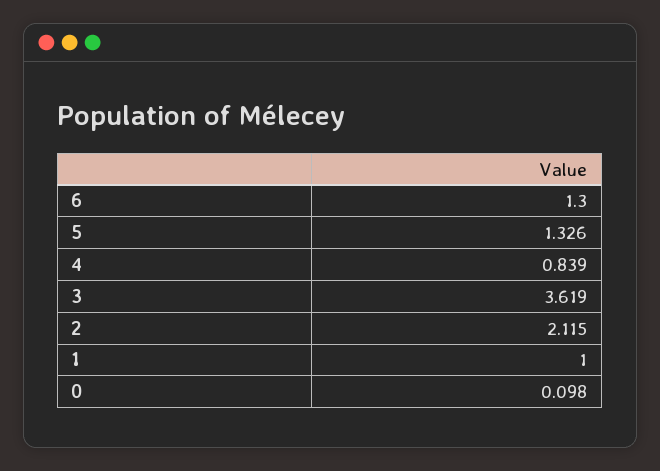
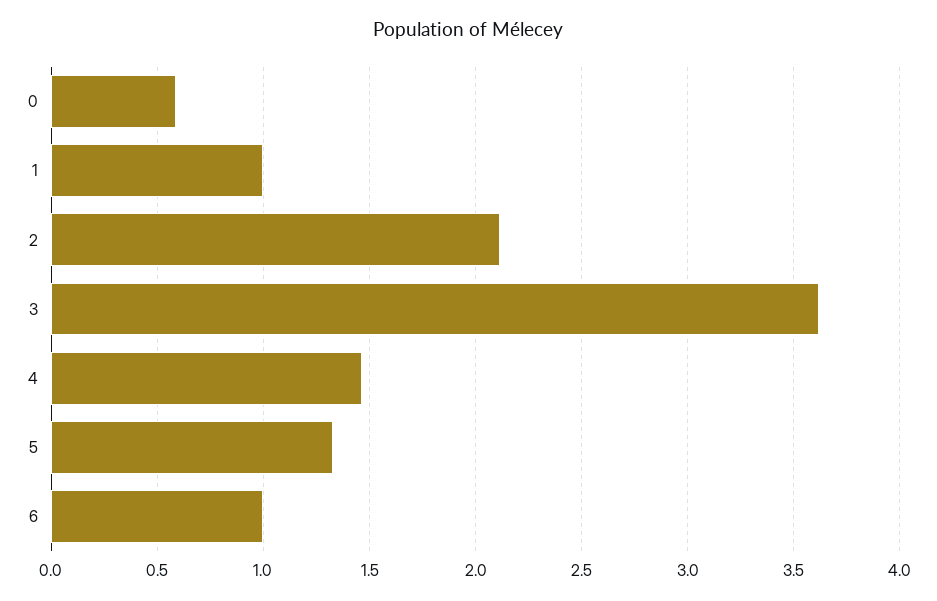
6: 1.3 -> 1
4: 0.839 -> 1.45
0: 0.098 -> 0.6

